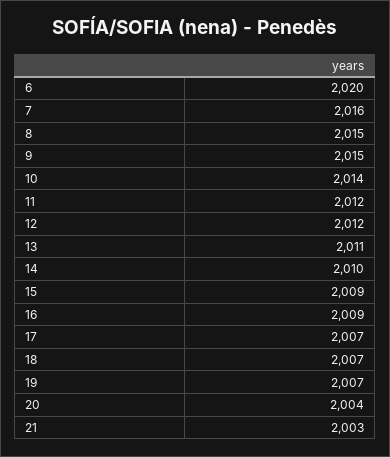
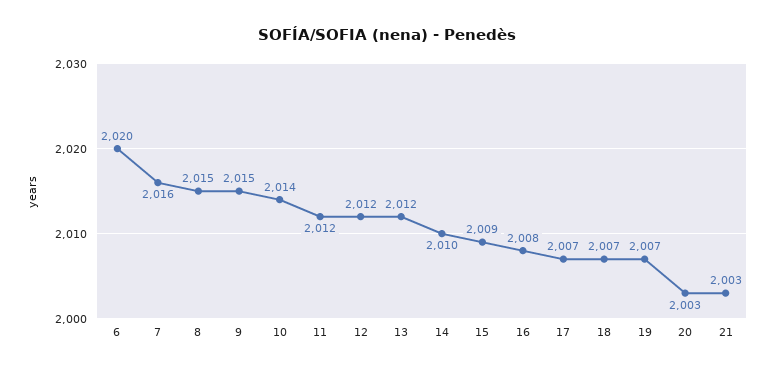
13: 2011 -> 2012
16: 2009 -> 2008
20: 2004 -> 2003

